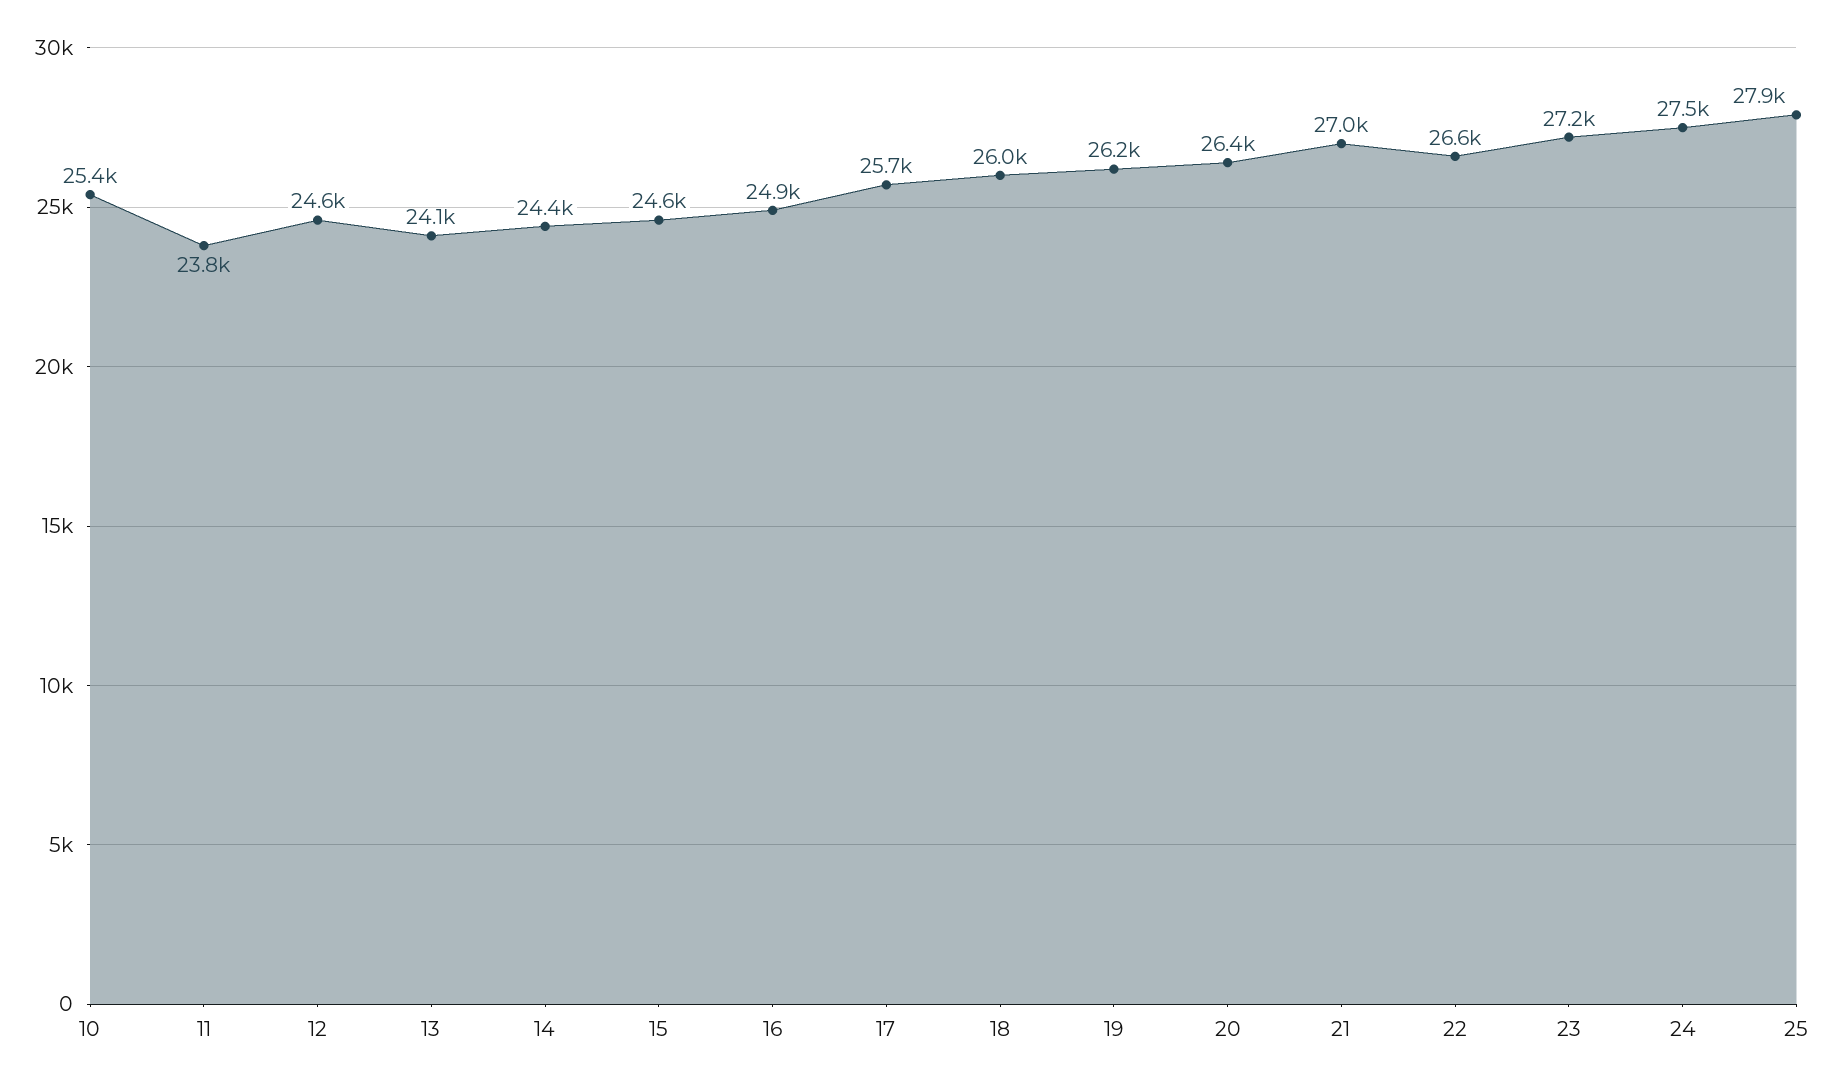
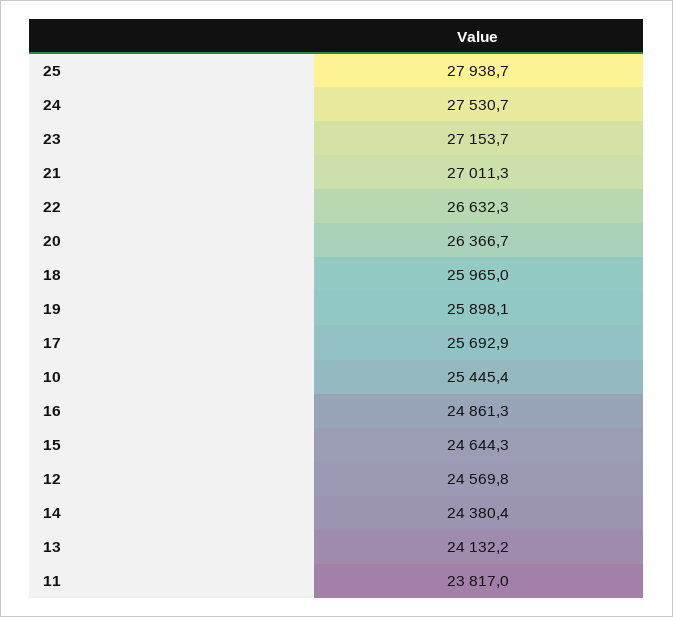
19: 26200 -> 25898.1

